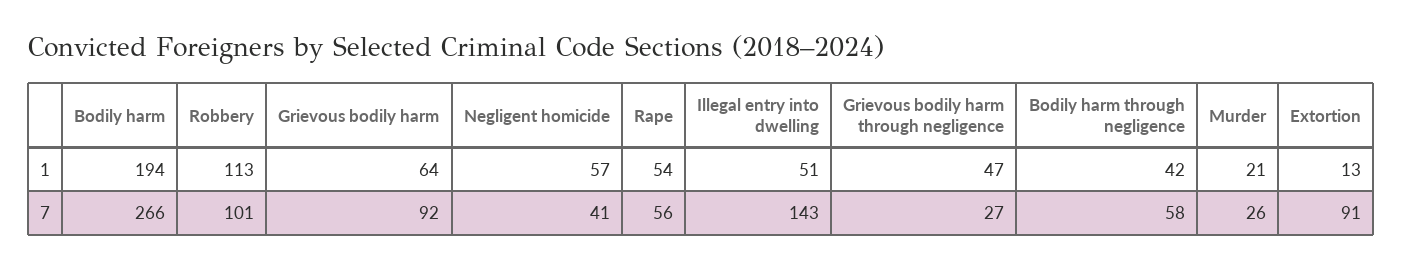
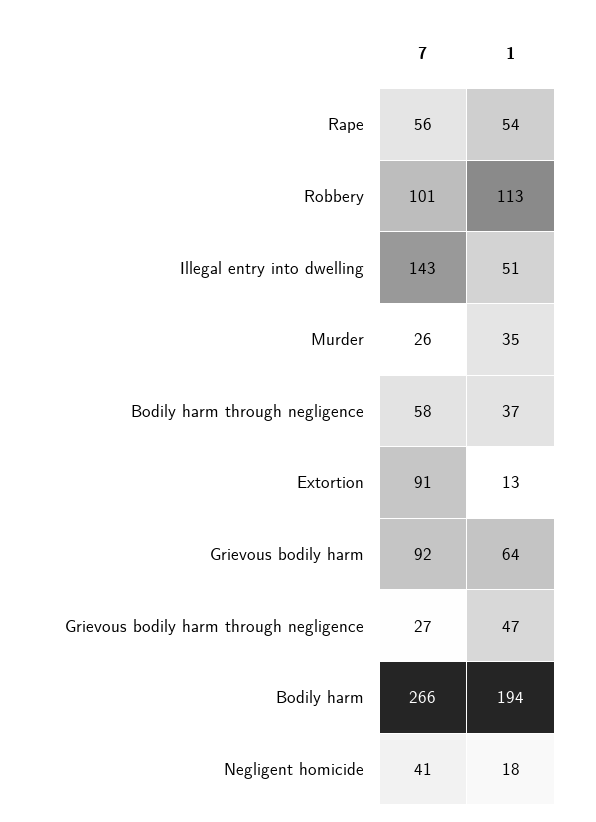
Negligent homicide, 1: 57 -> 18
Bodily harm through negligence, 1: 42 -> 37
Murder, 1: 21 -> 35

